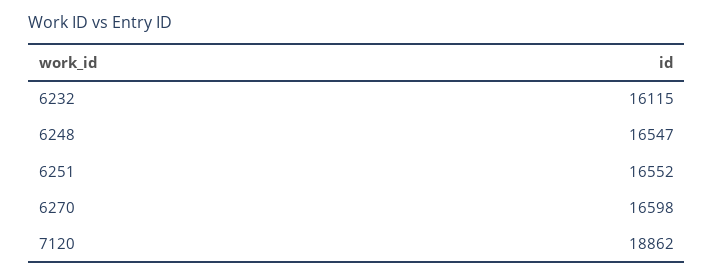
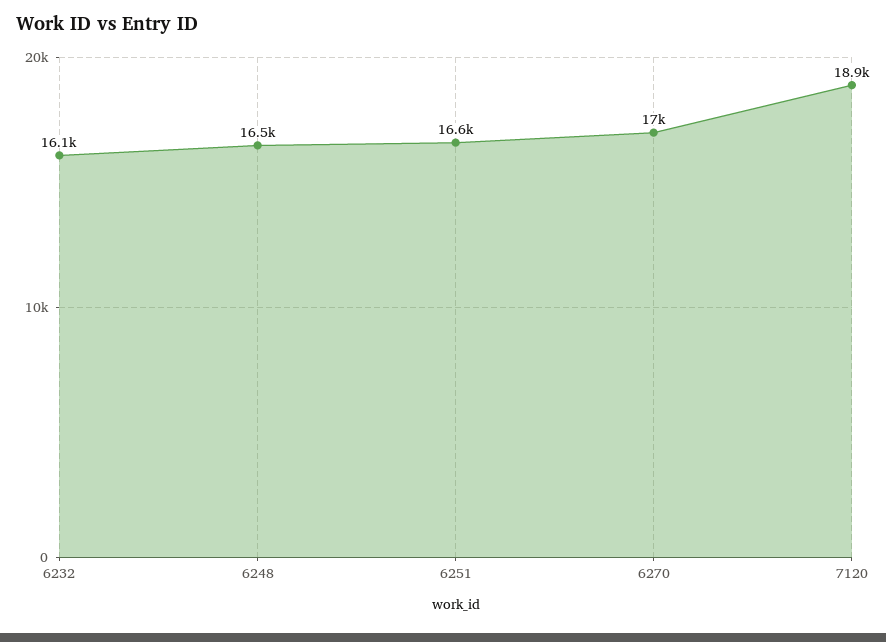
6270: 16598 -> 17000

